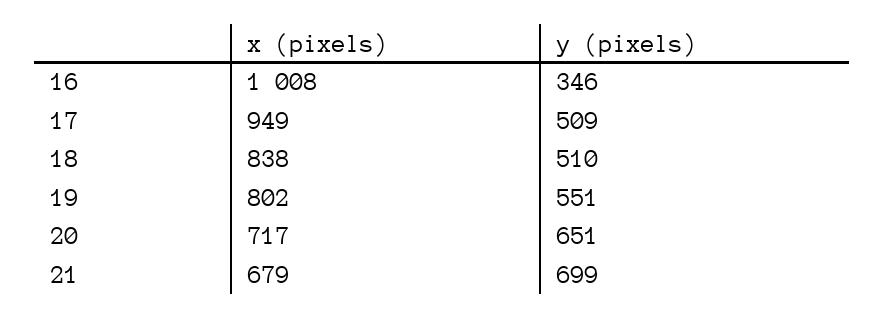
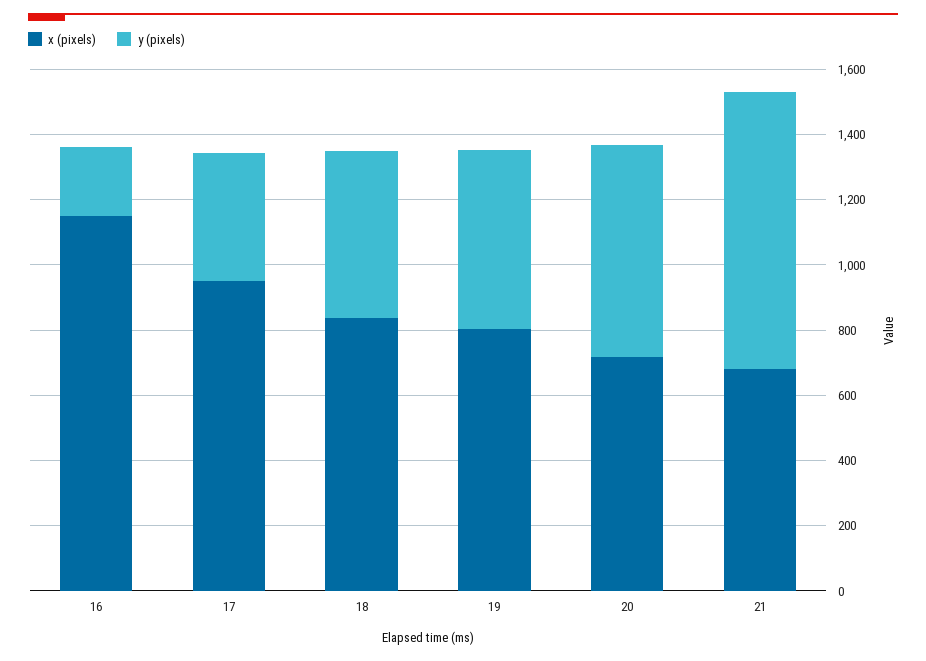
x (pixels), 16: 1008 -> 1150
y (pixels), 16: 346 -> 200
y (pixels), 17: 509 -> 400
y (pixels), 21: 699 -> 850

